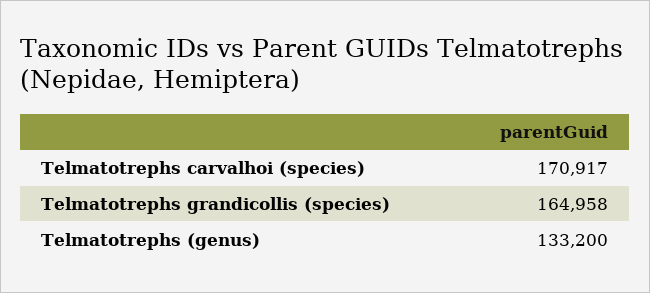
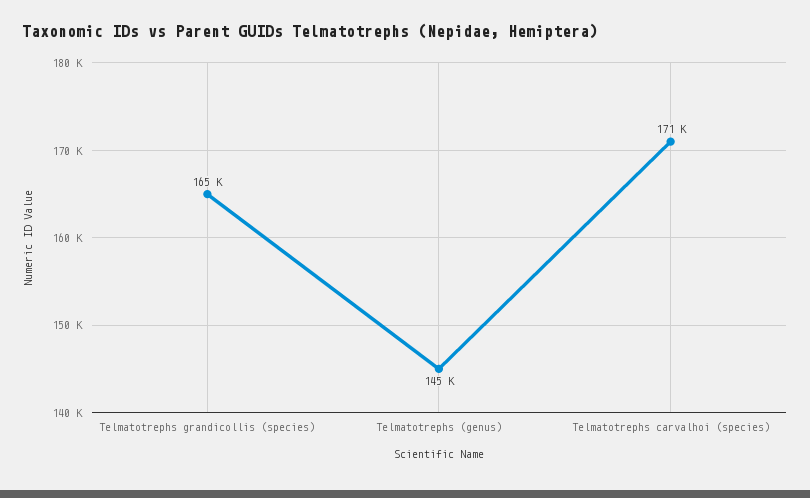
Telmatotrephs (genus): 133200 -> 145000

